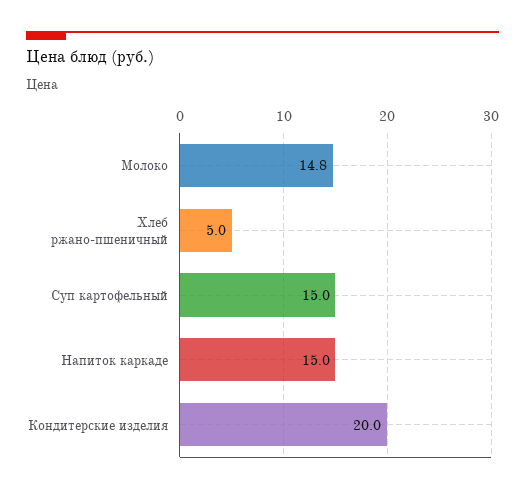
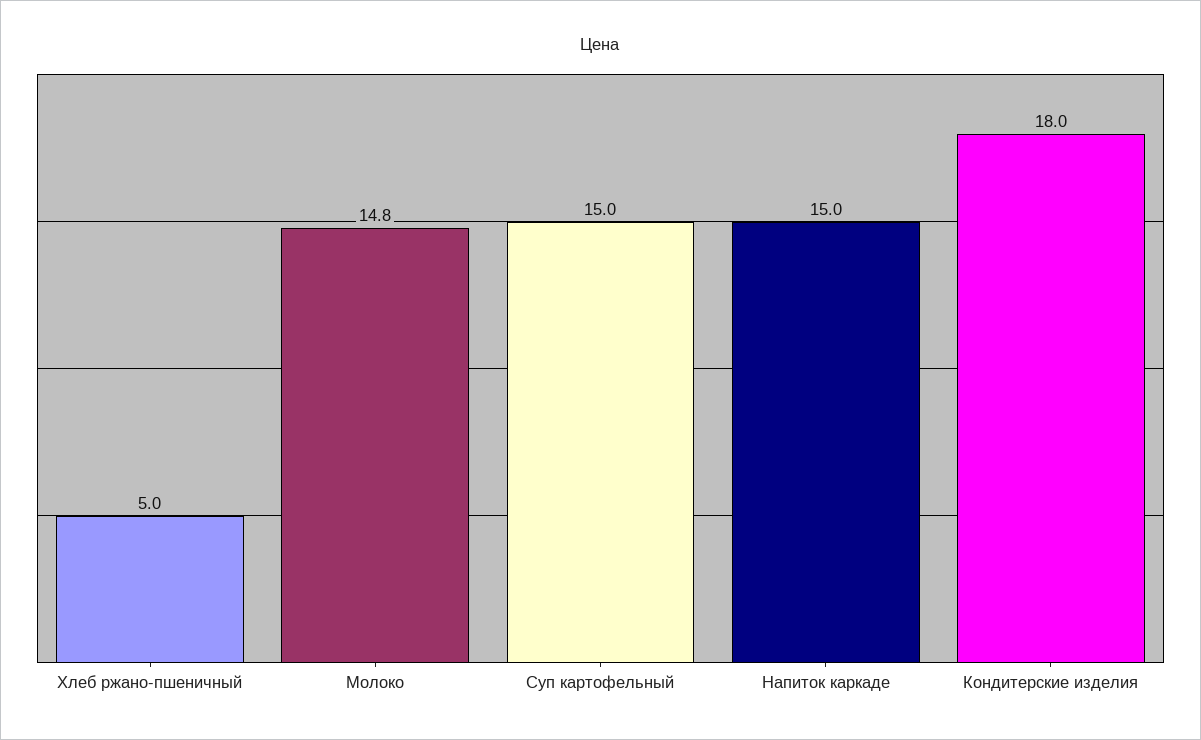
Кондитерские изделия: 20 -> 18

